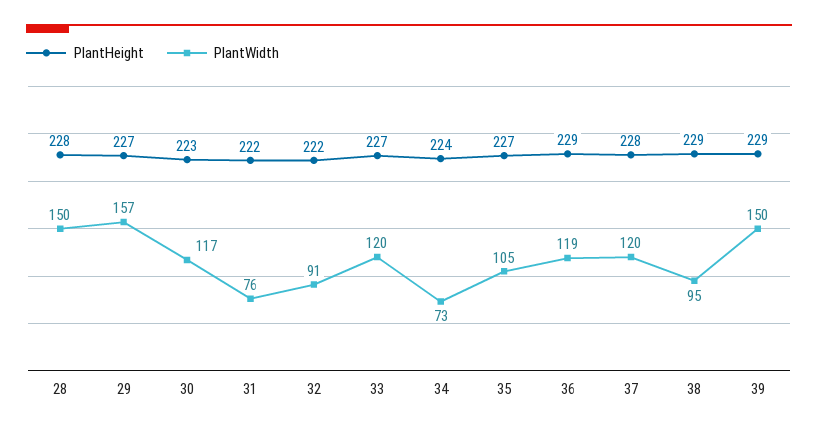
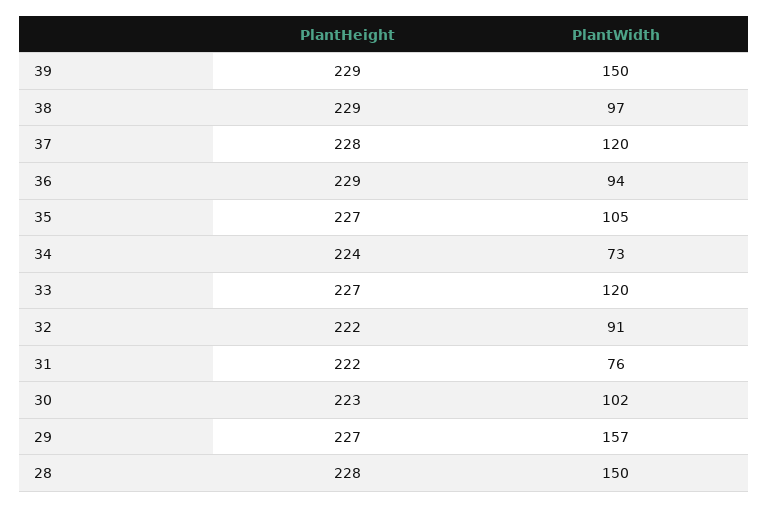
PlantWidth, 30: 117 -> 102
PlantWidth, 36: 119 -> 94
PlantWidth, 38: 95 -> 97

